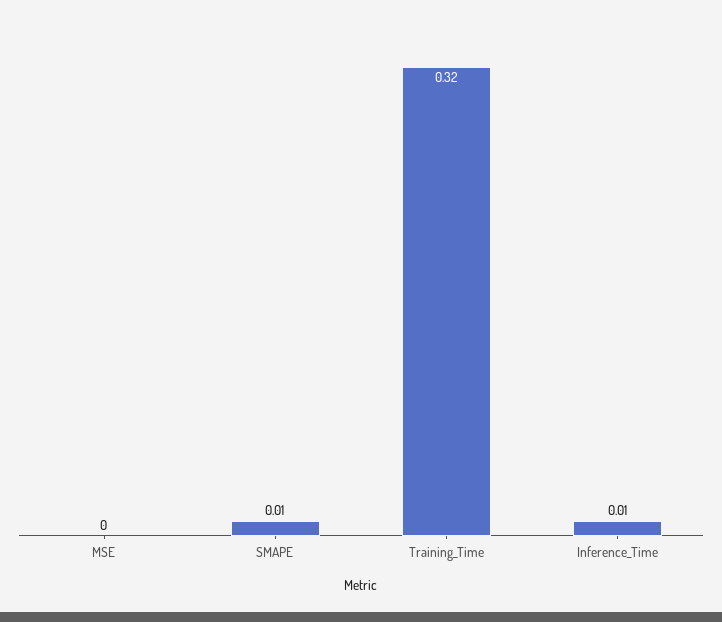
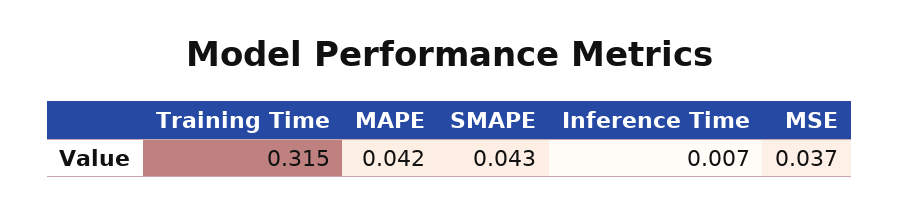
MSE: 0 -> 0.037
SMAPE: 0.01 -> 0.043
MAPE: none -> 0.042

